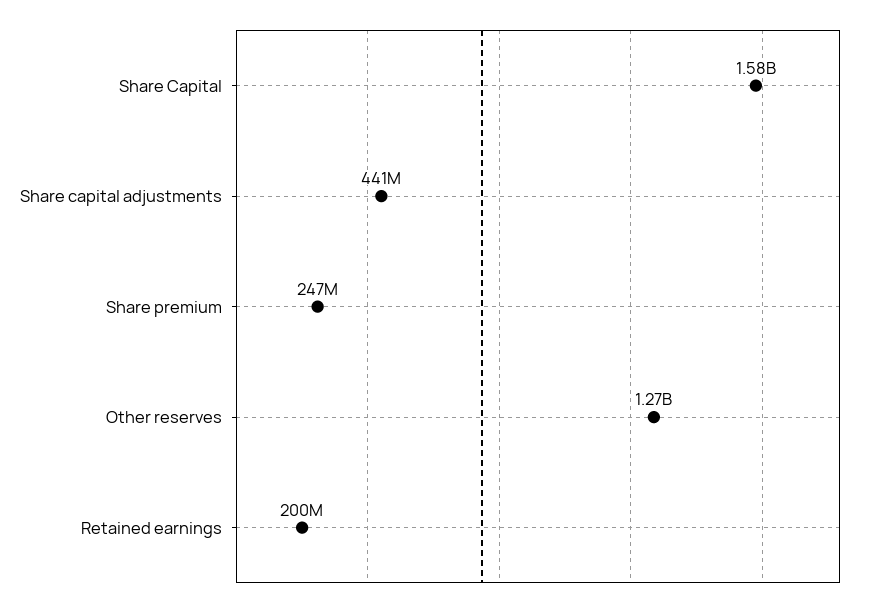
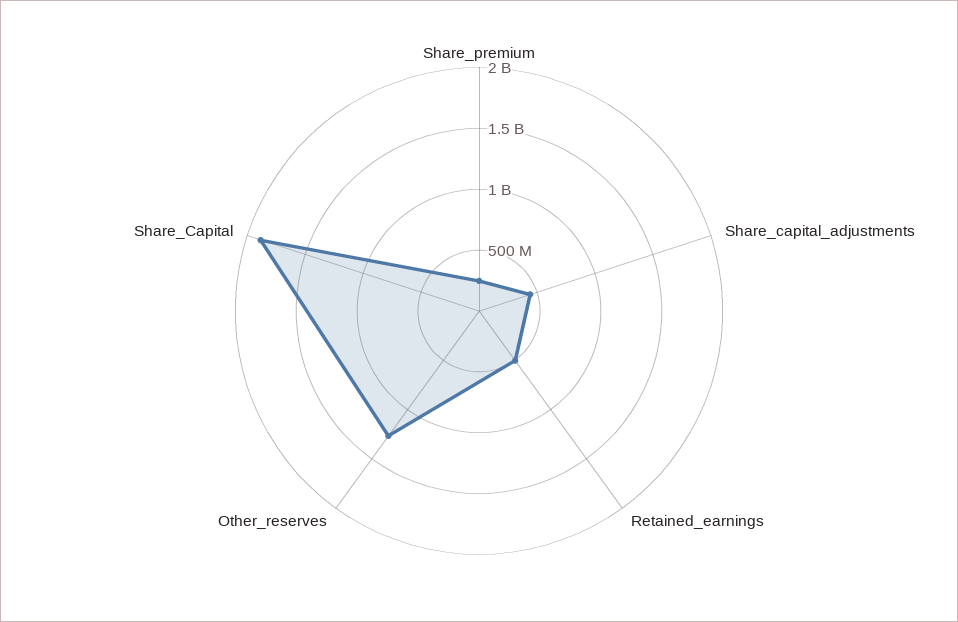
Share Capital: 1580000000 -> 1900000000
Retained earnings: 200000000 -> 500000000

